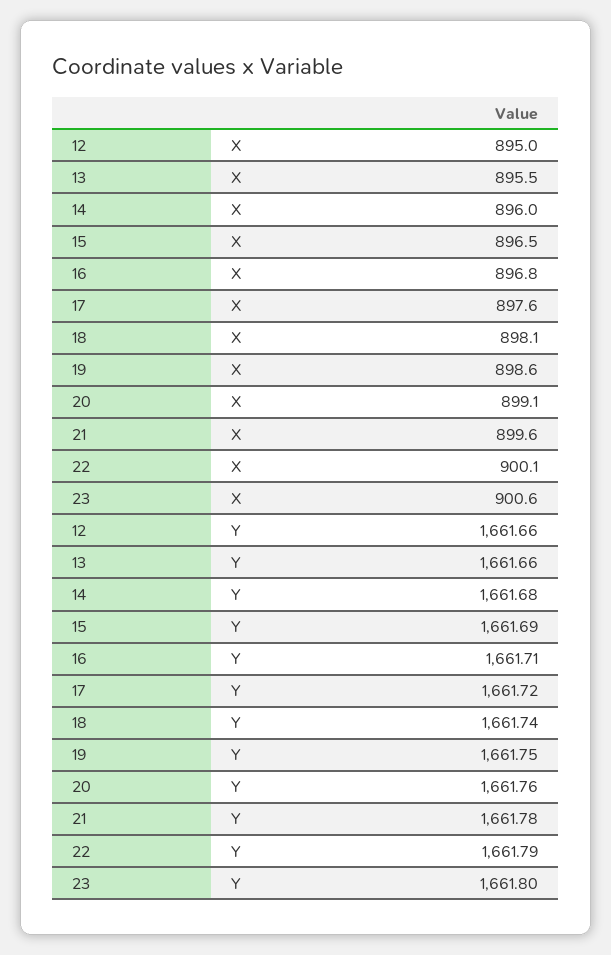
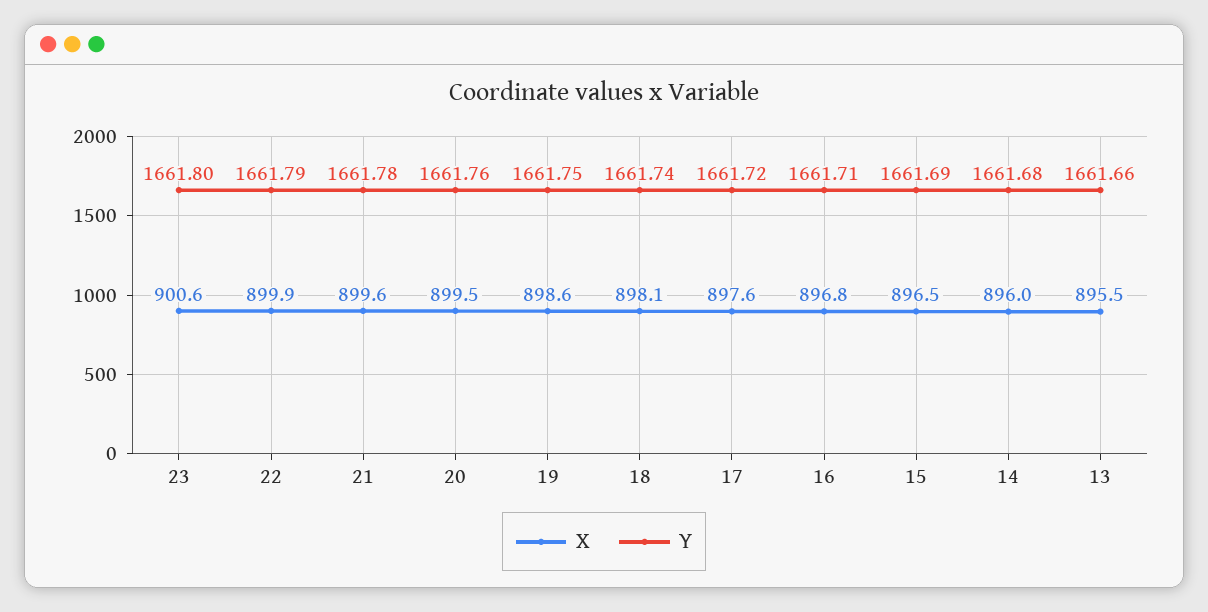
X, 12: 895 -> none
X, 20: 899.1 -> 899.5
X, 22: 900.1 -> 899.9
Y, 12: 1661.66 -> none

